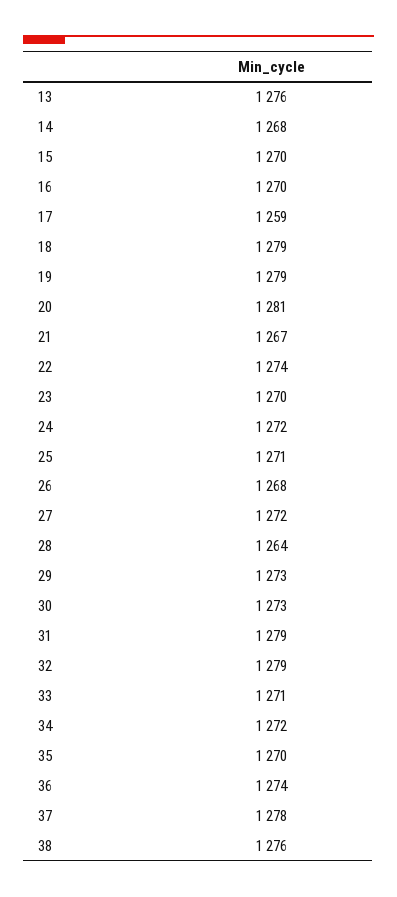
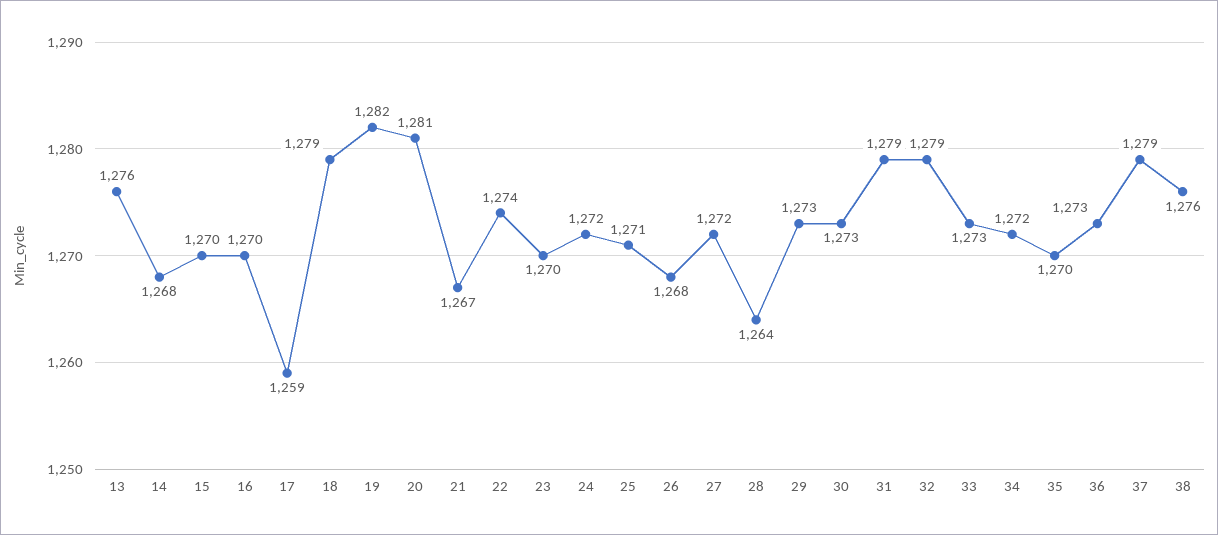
19: 1279 -> 1282
33: 1271 -> 1273
36: 1274 -> 1273
37: 1278 -> 1279

